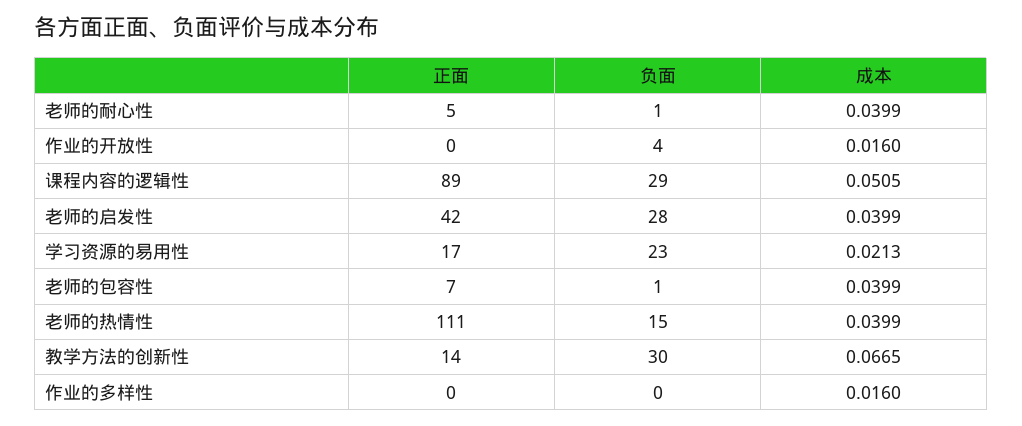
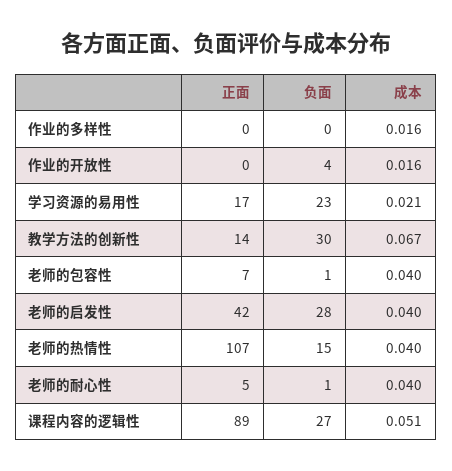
负面, 课程内容的逻辑性: 29 -> 27
正面, 老师的热情性: 111 -> 107

